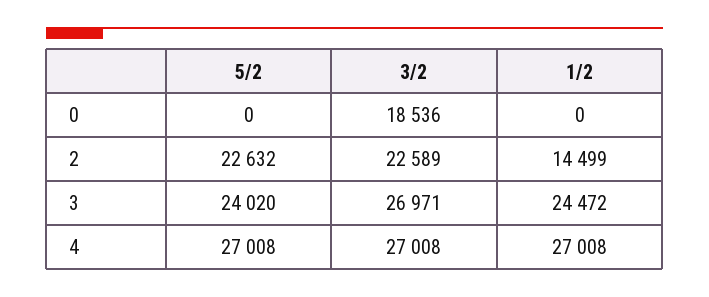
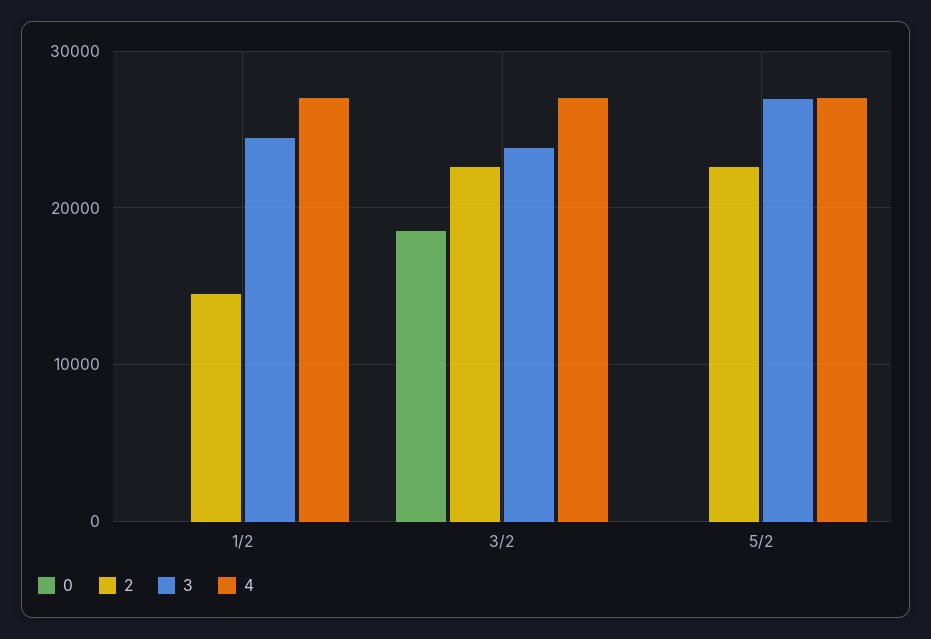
3, 5/2: 24020 -> 27000
3, 3/2: 26971 -> 24000

